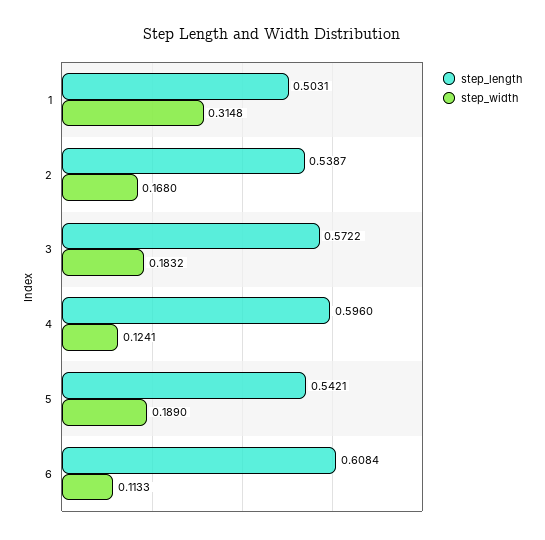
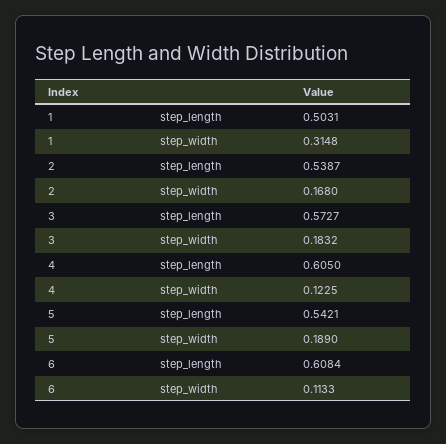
step_length, 3: 0.5722 -> 0.5727
step_length, 4: 0.596 -> 0.605
step_width, 4: 0.1241 -> 0.1225

